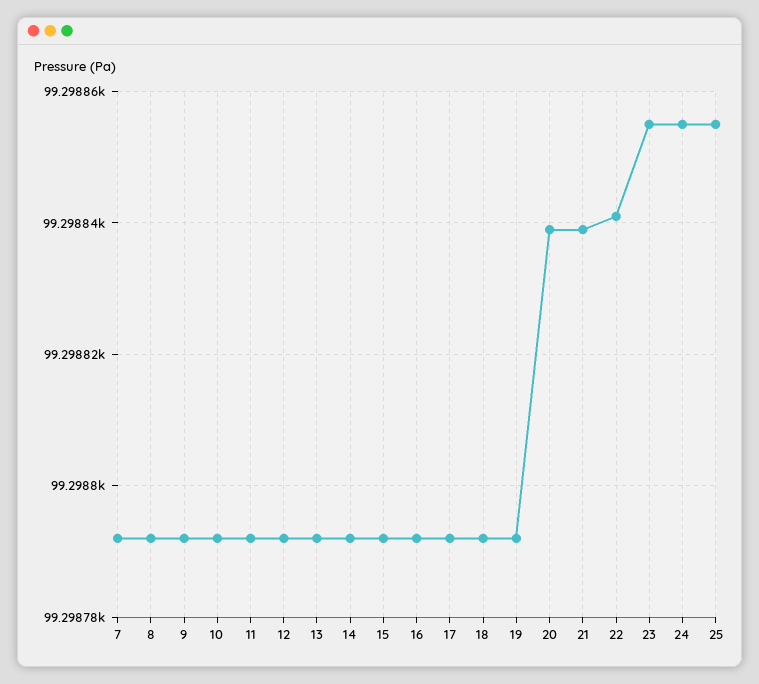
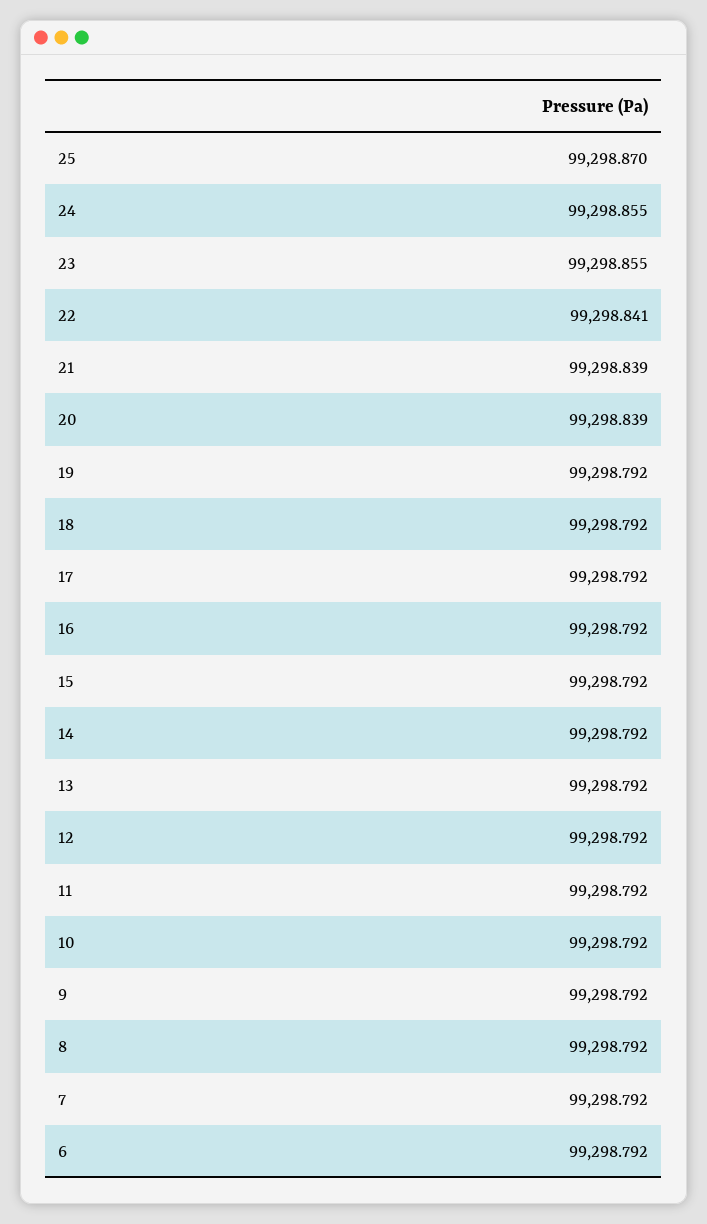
25: 99298.855 -> 99298.87
6: none -> 99298.792

